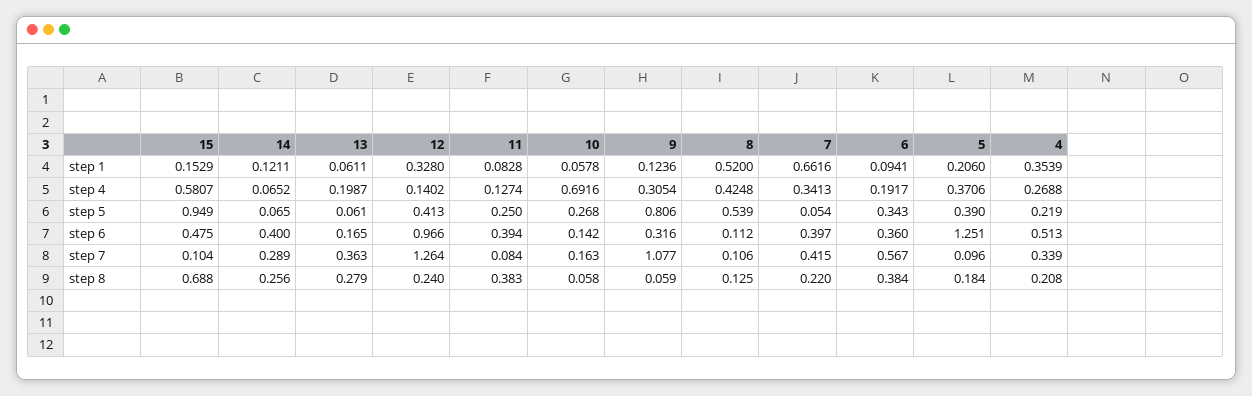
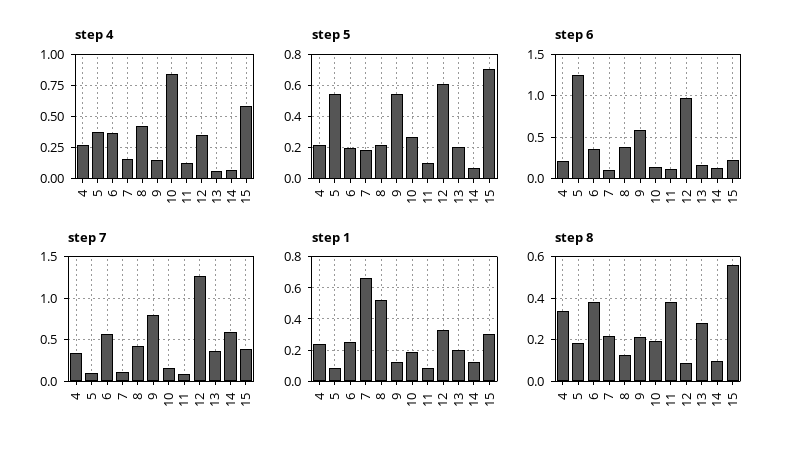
step 1, 15: 0.1529 -> 0.3
step 1, 13: 0.0611 -> 0.2
step 1, 10: 0.0578 -> 0.2
step 1, 6: 0.0941 -> 0.25
step 1, 5: 0.206 -> 0.1
step 1, 4: 0.3539 -> 0.25
step 4, 13: 0.1987 -> 0.05
step 4, 12: 0.1402 -> 0.35
step 4, 10: 0.6916 -> 0.85
step 4, 9: 0.3054 -> 0.15
step 4, 7: 0.3413 -> 0.15
step 4, 6: 0.1917 -> 0.35
step 5, 15: 0.949 -> 0.7
step 5, 13: 0.061 -> 0.2
step 5, 12: 0.413 -> 0.6
step 5, 11: 0.25 -> 0.1
step 5, 9: 0.806 -> 0.55
step 5, 8: 0.539 -> 0.2
step 5, 7: 0.054 -> 0.2
step 5, 6: 0.343 -> 0.2
step 5, 5: 0.39 -> 0.55
step 6, 15: 0.475 -> 0.2
step 6, 14: 0.4 -> 0.1
step 6, 11: 0.394 -> 0.1
step 6, 9: 0.316 -> 0.6
step 6, 8: 0.112 -> 0.4
step 6, 7: 0.397 -> 0.1
step 6, 4: 0.513 -> 0.2
step 7, 15: 0.104 -> 0.4
step 7, 14: 0.289 -> 0.6
step 7, 9: 1.077 -> 0.8
step 7, 8: 0.106 -> 0.4
step 7, 7: 0.415 -> 0.1
step 8, 15: 0.688 -> 0.55
step 8, 14: 0.256 -> 0.1
step 8, 12: 0.24 -> 0.1
step 8, 10: 0.058 -> 0.2
step 8, 9: 0.059 -> 0.2
step 8, 4: 0.208 -> 0.35

